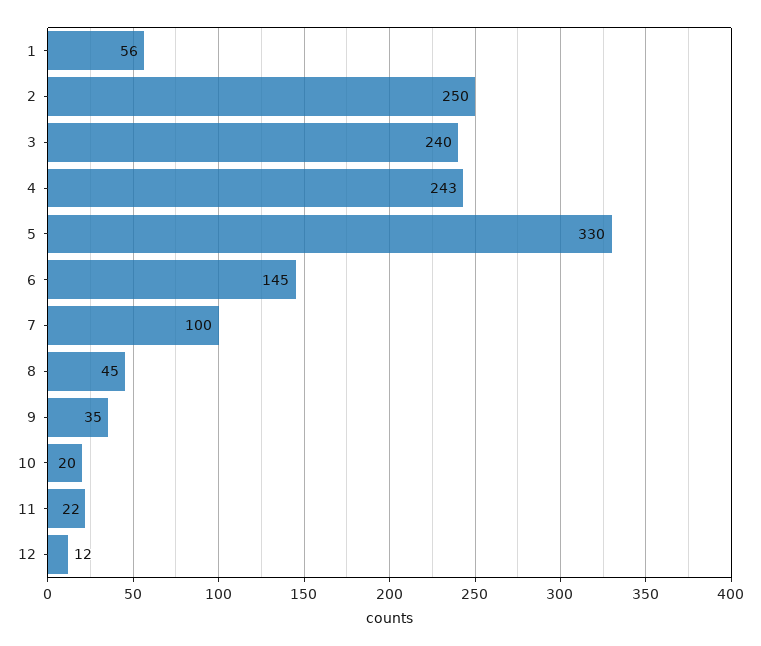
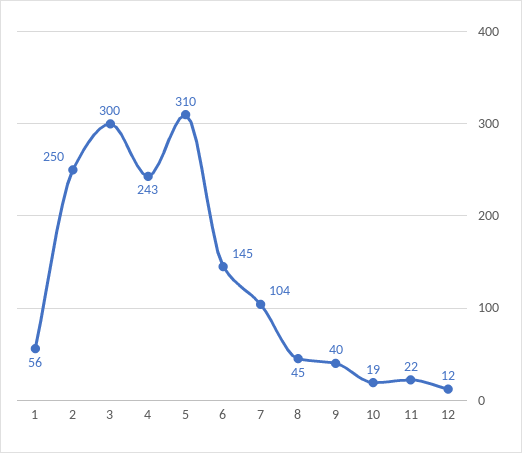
3: 240 -> 300
5: 330 -> 310
7: 100 -> 104
9: 35 -> 40
10: 20 -> 19

